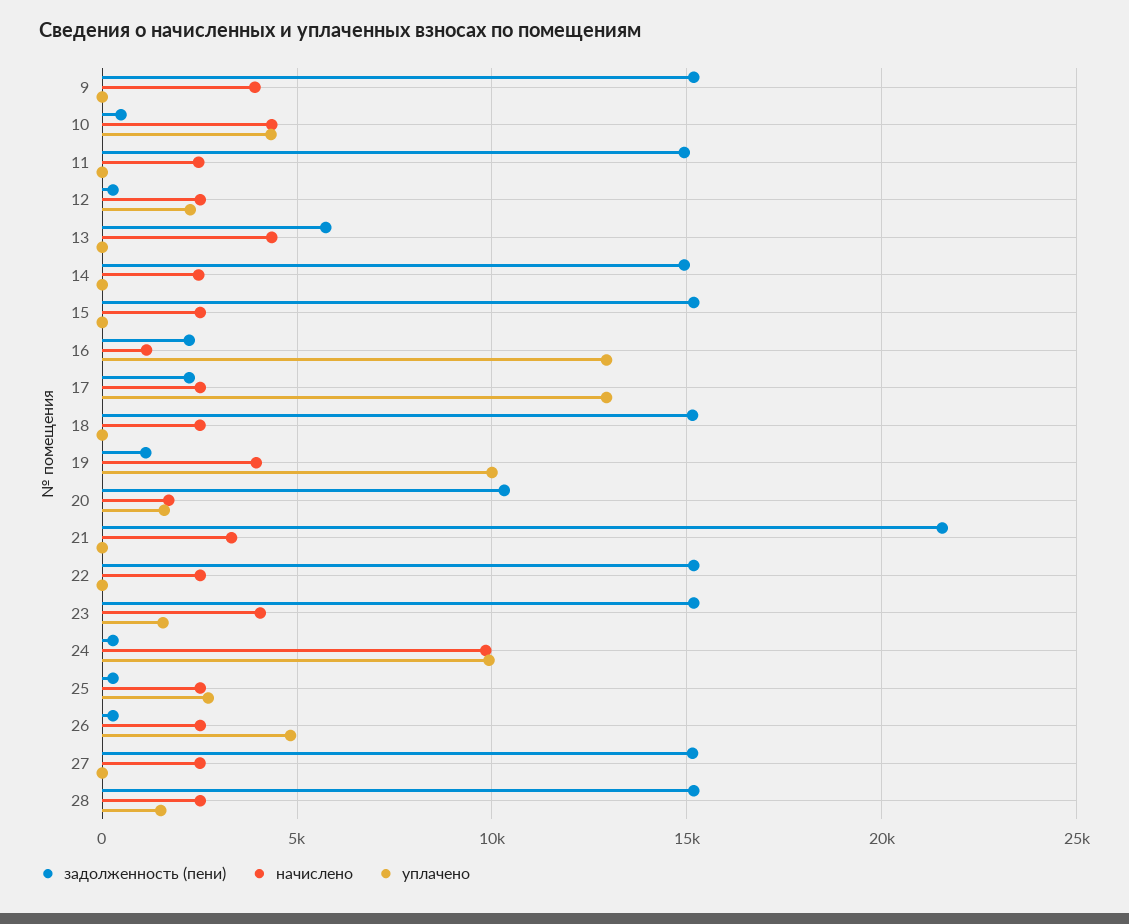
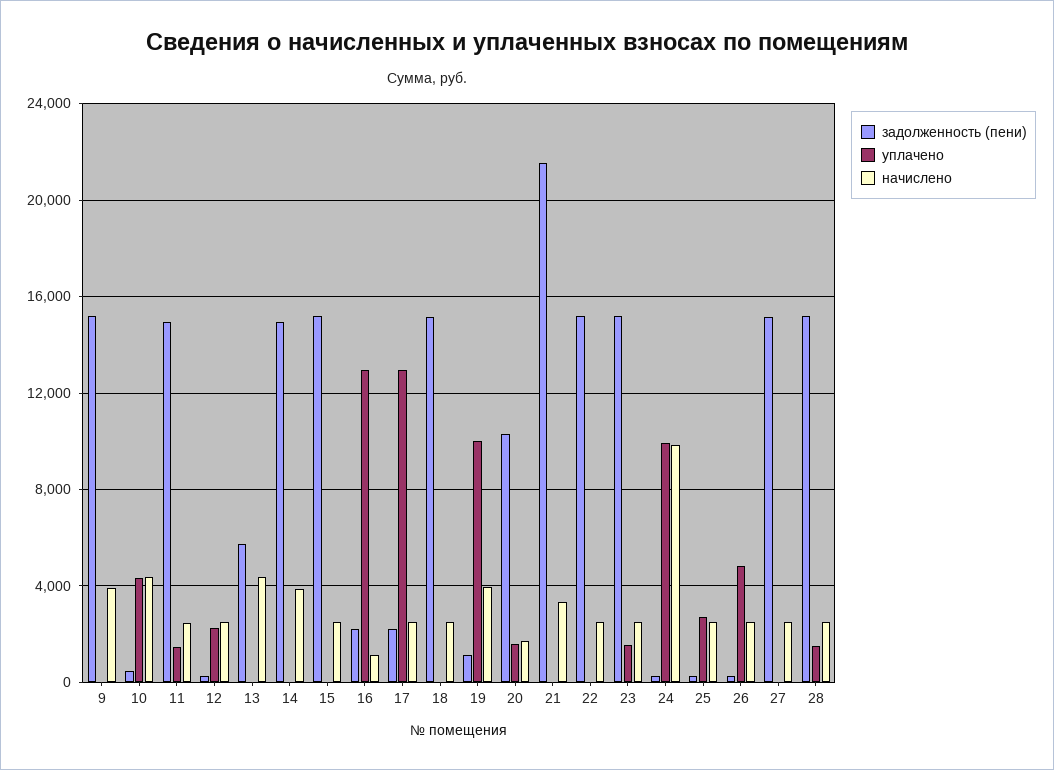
уплачено, 11: 0 -> 1500
начислено, 14: 2500 -> 4000
начислено, 23: 4000 -> 2500

